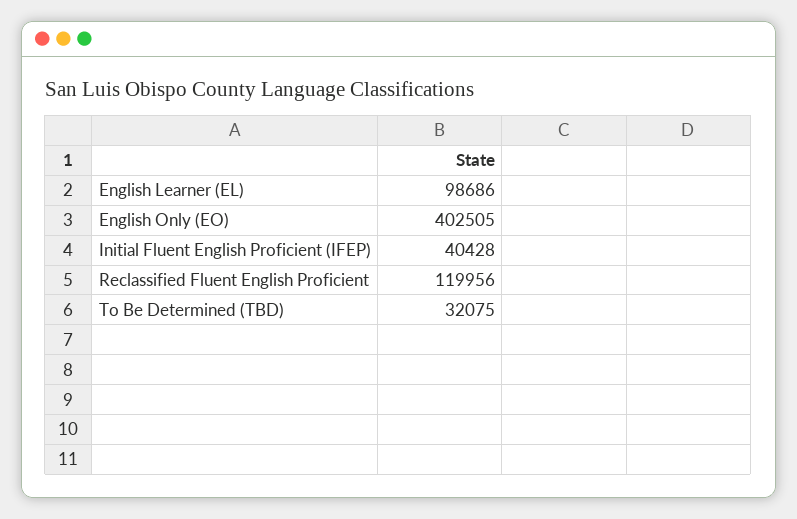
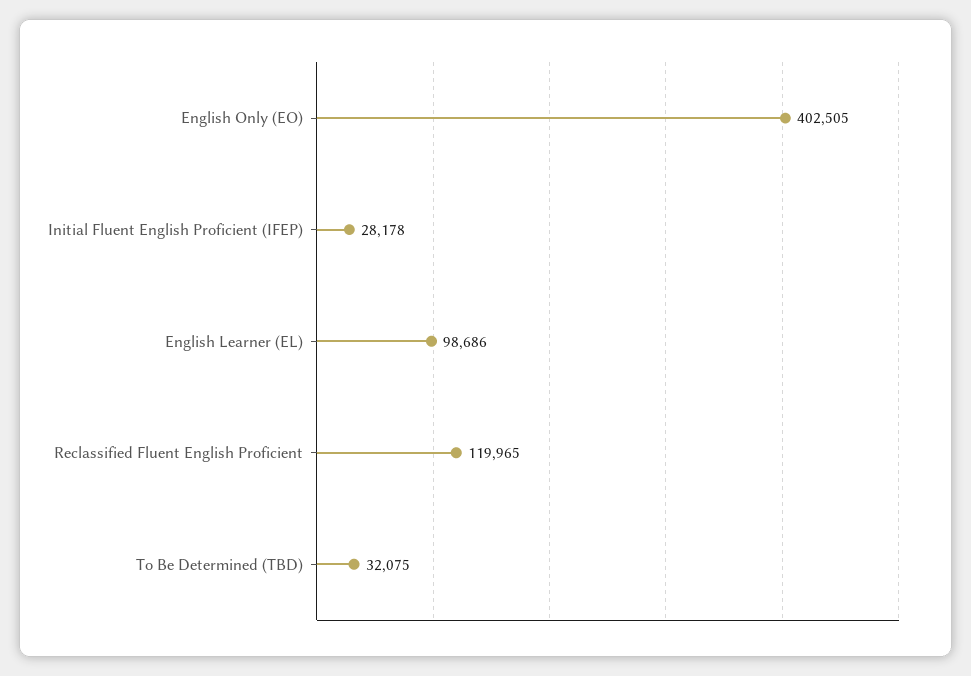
Initial Fluent English Proficient (IFEP): 40428 -> 28178
Reclassified Fluent English Proficient: 119956 -> 119965

